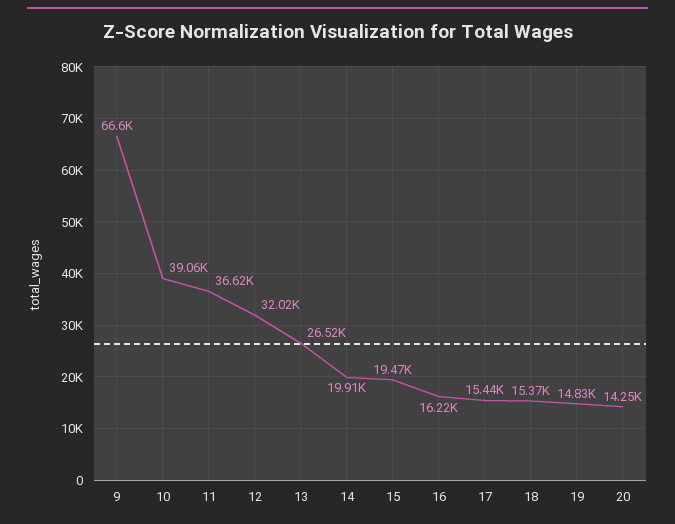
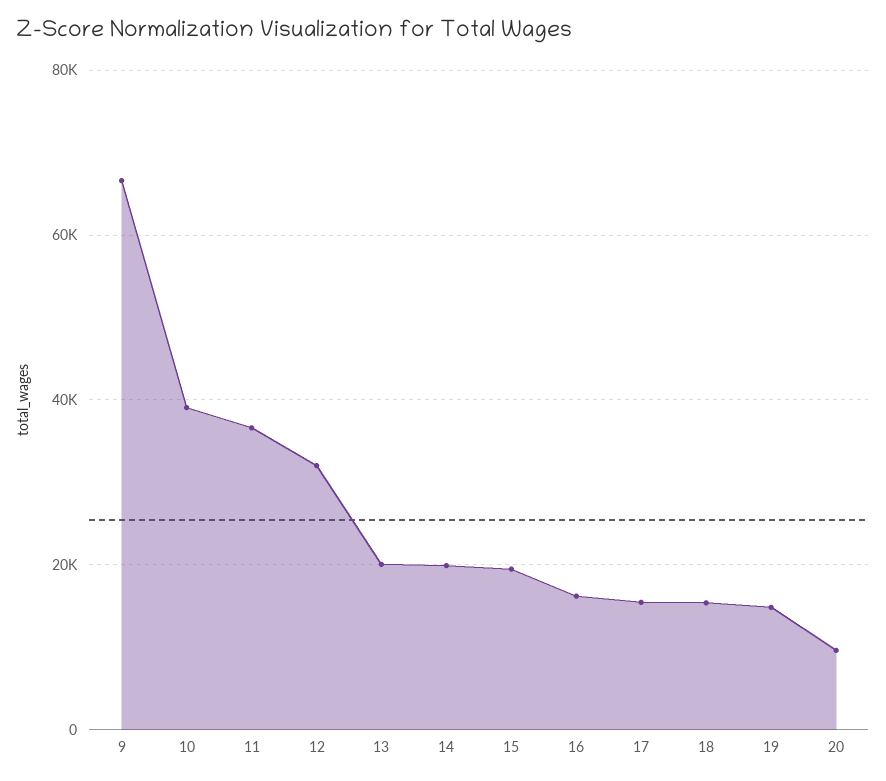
13: 26520 -> 20000
20: 14250 -> 10000

